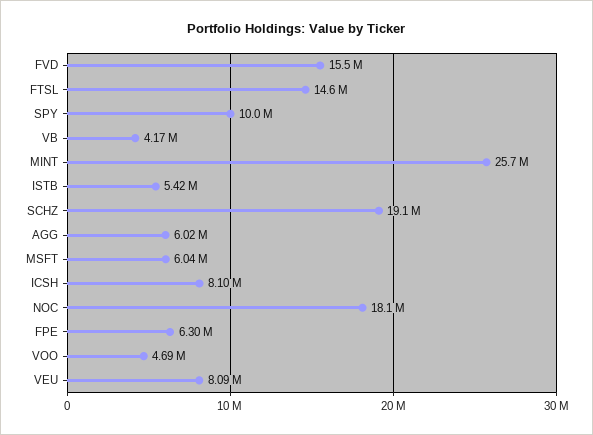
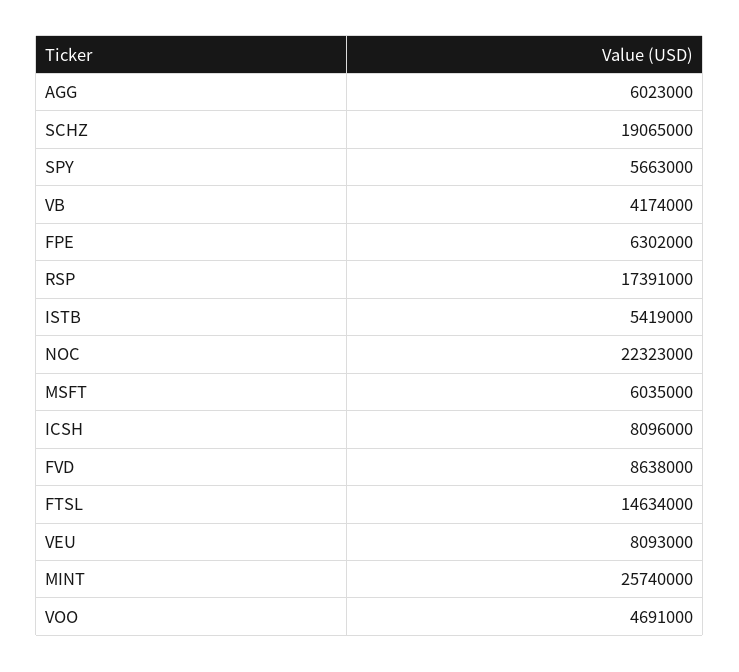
FVD: 15500000 -> 8638000
SPY: 10000000 -> 5663000
NOC: 18100000 -> 22323000
RSP: none -> 17391000

